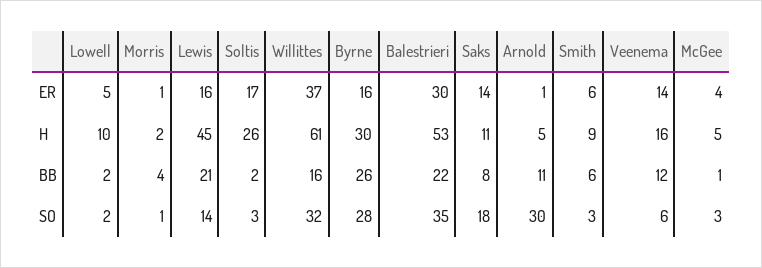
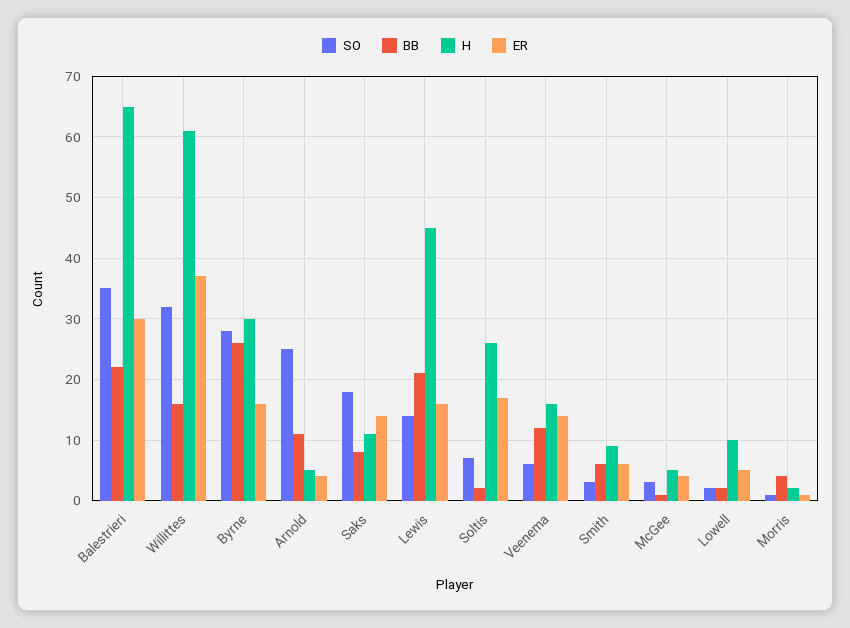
ER, Arnold: 1 -> 4
H, Balestrieri: 53 -> 65
SO, Soltis: 3 -> 7
SO, Arnold: 30 -> 25

